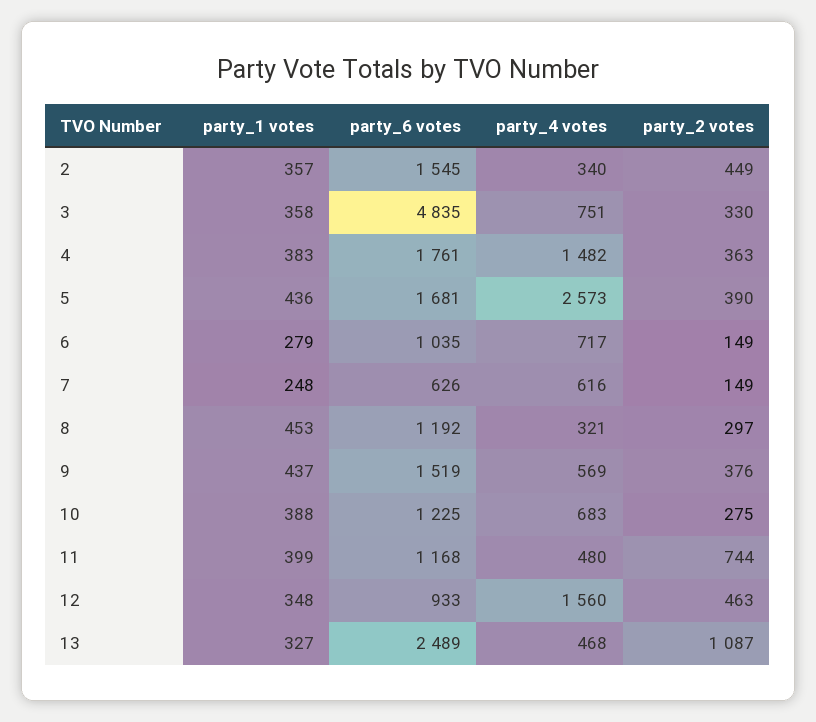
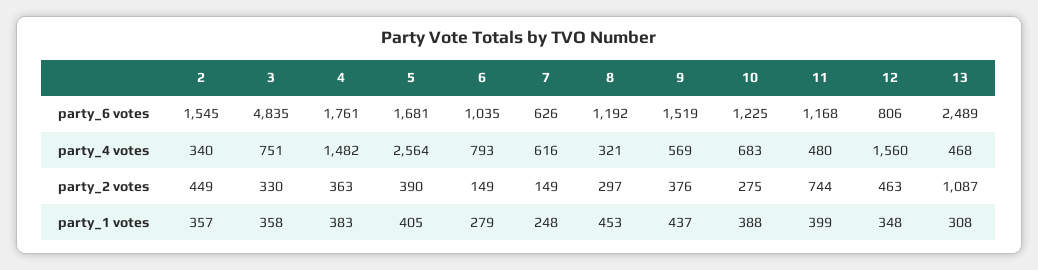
party_1 votes, 5: 436 -> 405
party_4 votes, 5: 2573 -> 2564
party_4 votes, 6: 717 -> 793
party_6 votes, 12: 933 -> 806
party_1 votes, 13: 327 -> 308

